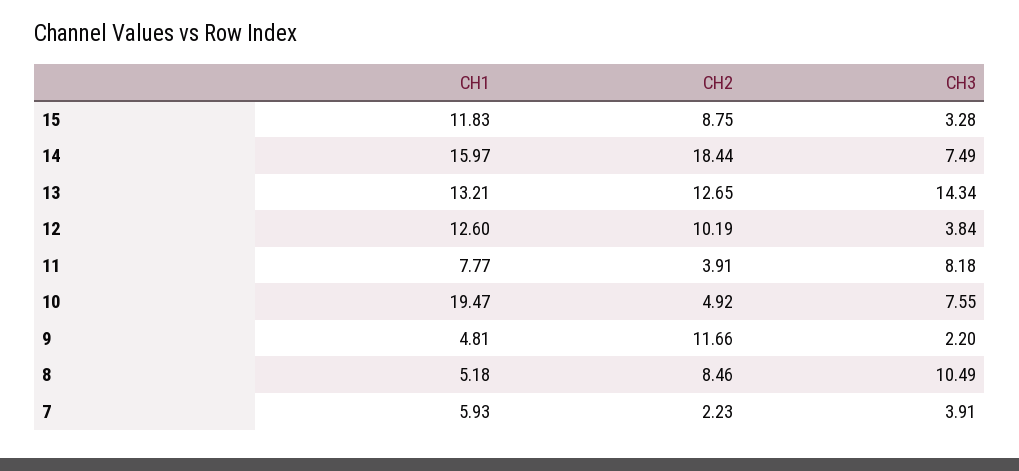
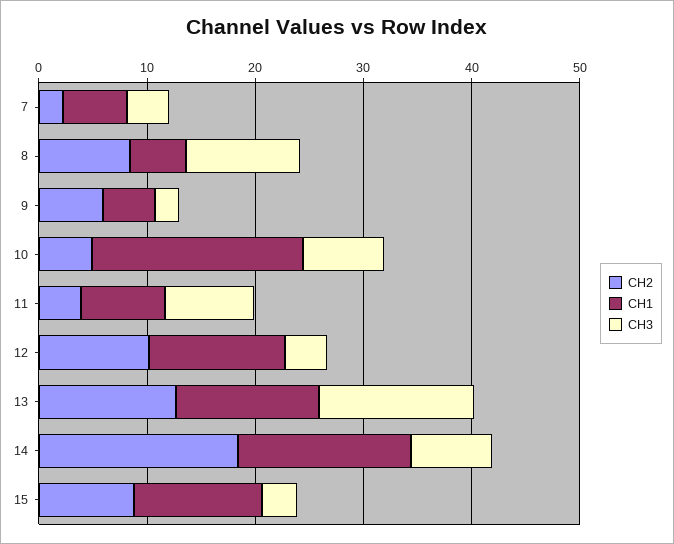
CH2, 9: 11.66 -> 6

